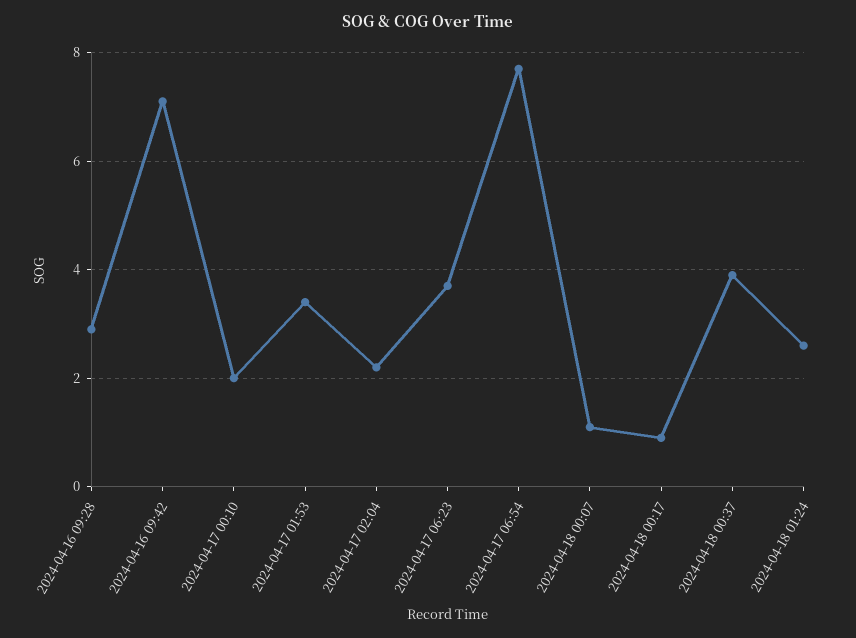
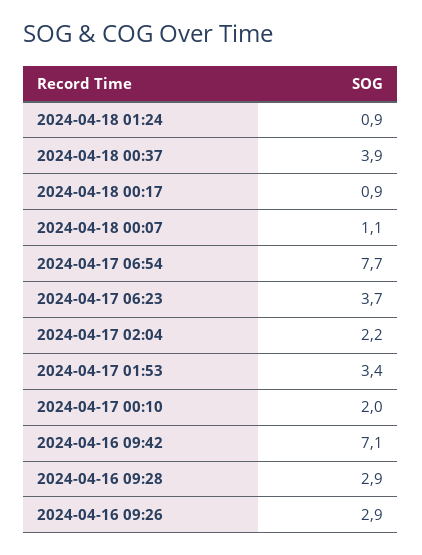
2024-04-18 01:24: 2.5 -> 0.9
2024-04-16 09:26: none -> 2.9

